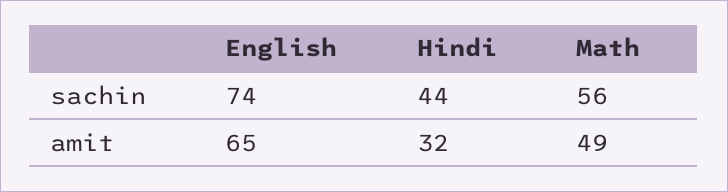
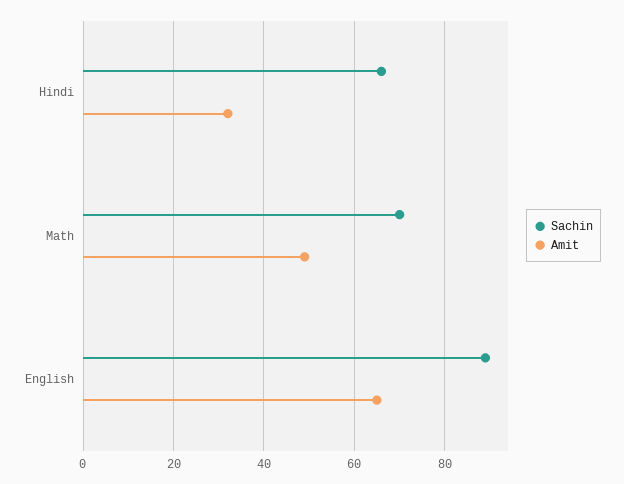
sachin, English: 74 -> 90
sachin, Hindi: 44 -> 65
sachin, Math: 56 -> 70

